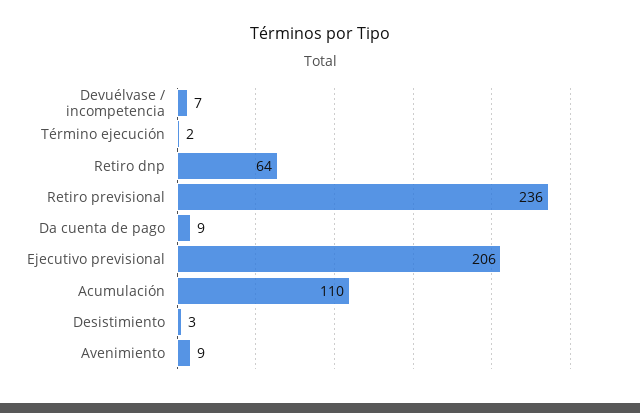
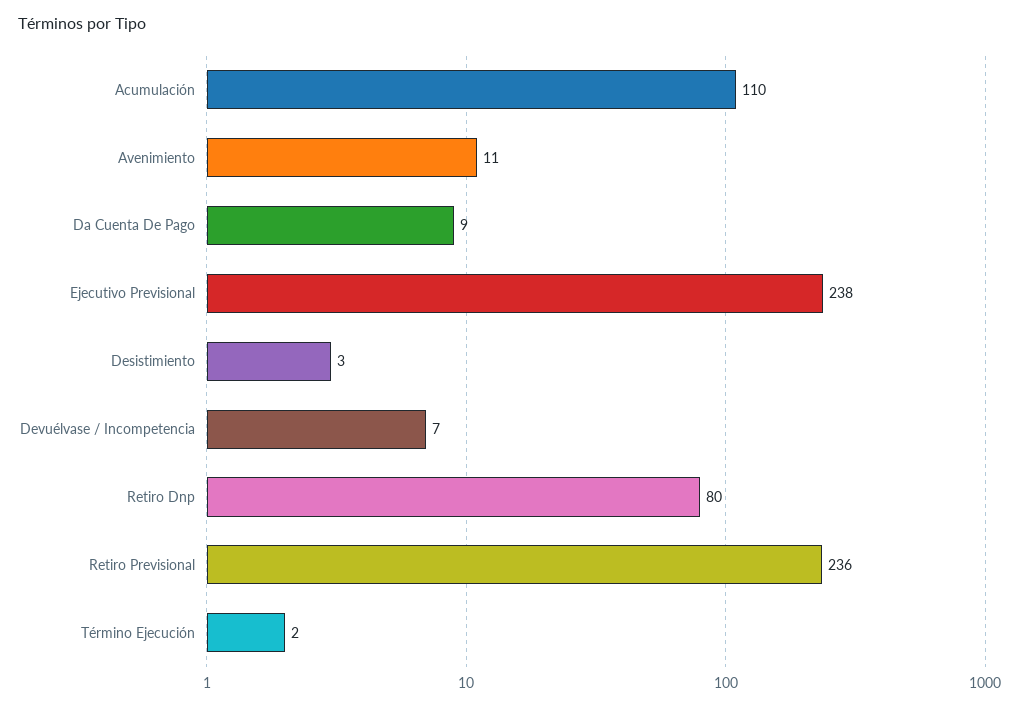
Retiro dnp: 64 -> 80
Ejecutivo previsional: 206 -> 238
Avenimiento: 9 -> 11

